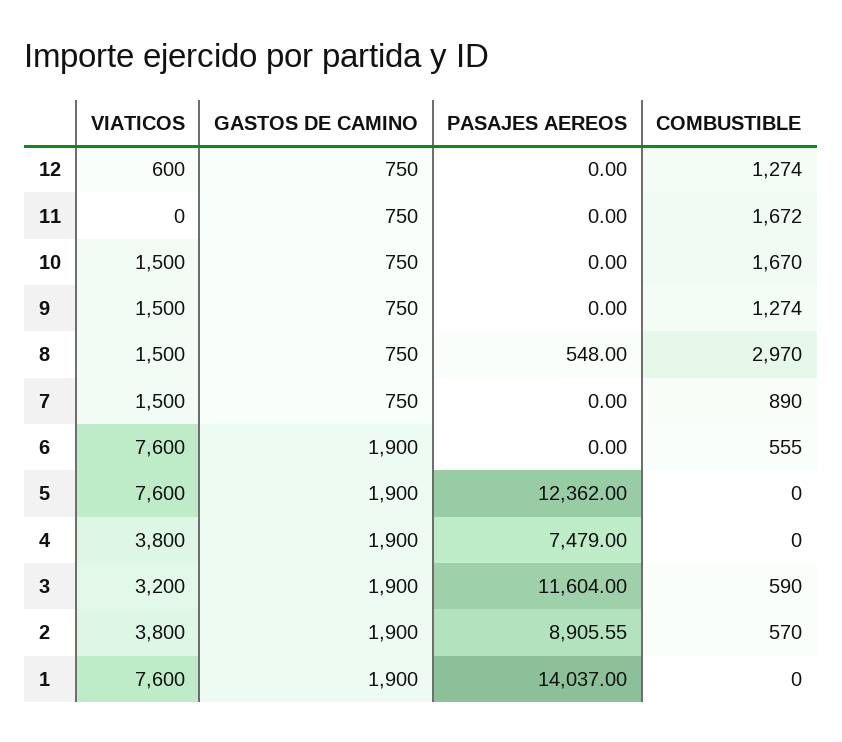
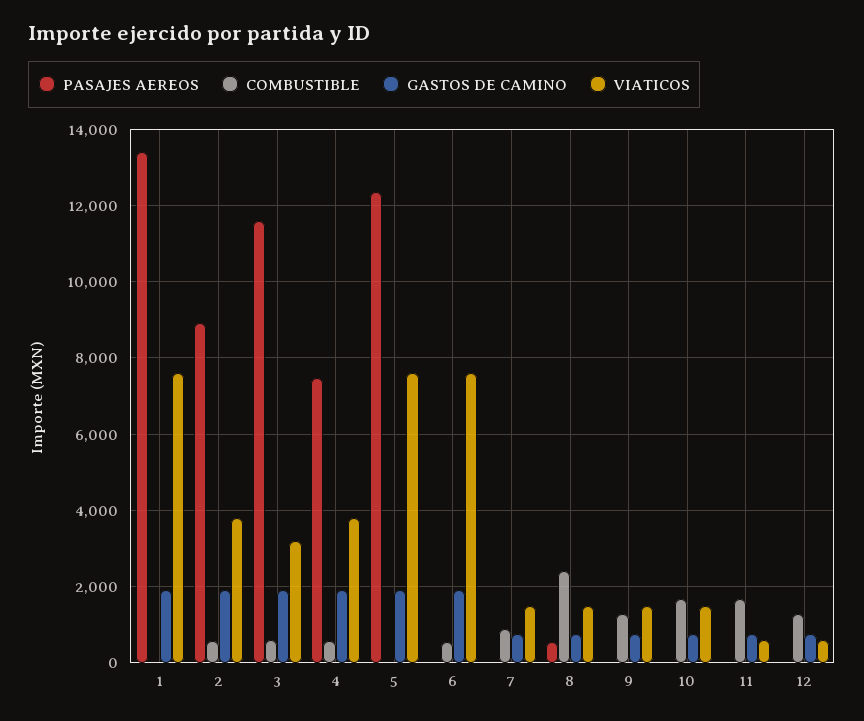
VIATICOS, 11: 0 -> 600
COMBUSTIBLE, 8: 2970 -> 2400
COMBUSTIBLE, 4: 0 -> 600
PASAJES AEREOS, 1: 14037 -> 13400

